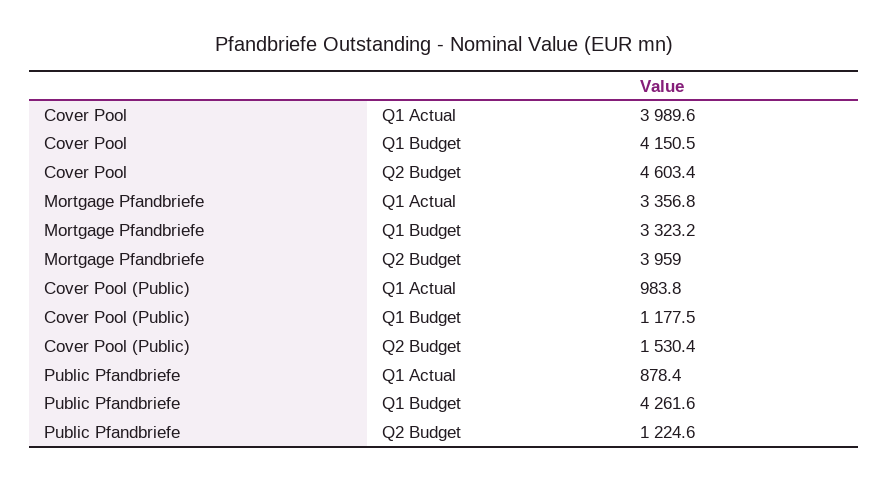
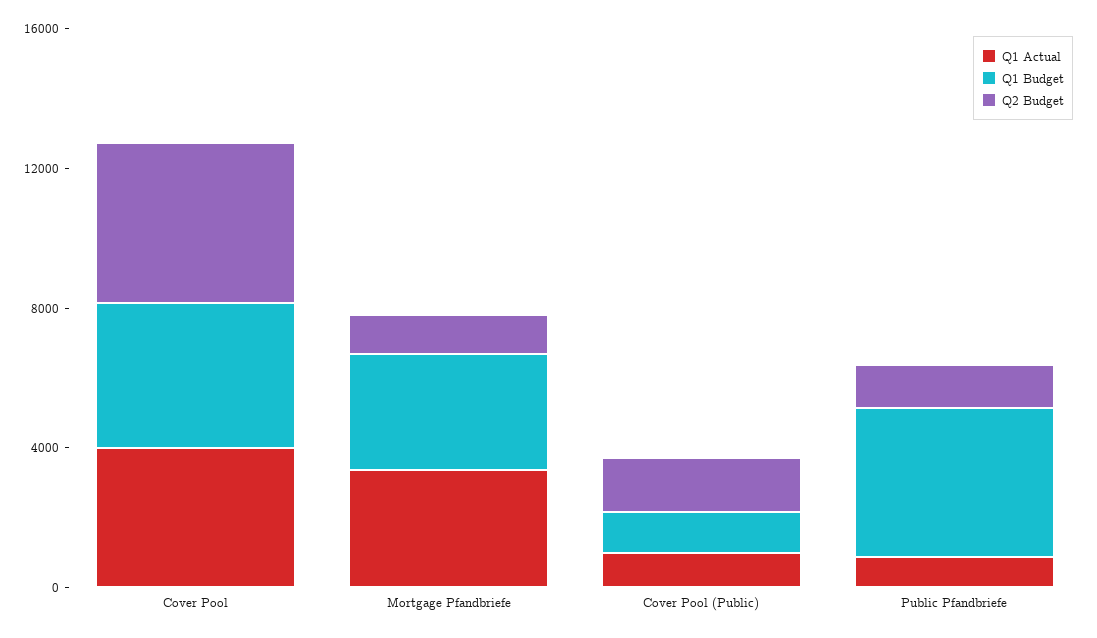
Q2 Budget, Mortgage Pfandbriefe: 3959 -> 1000

